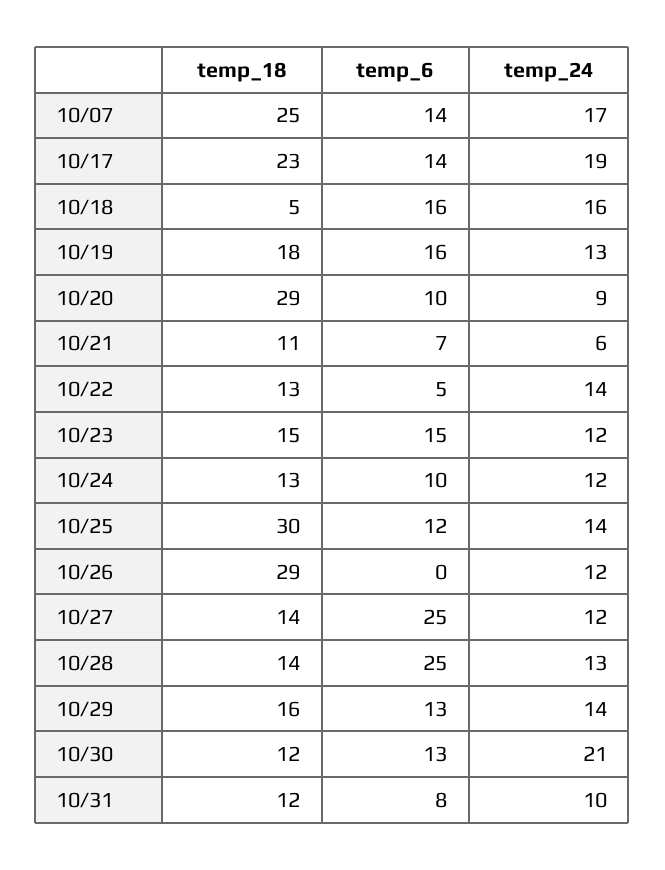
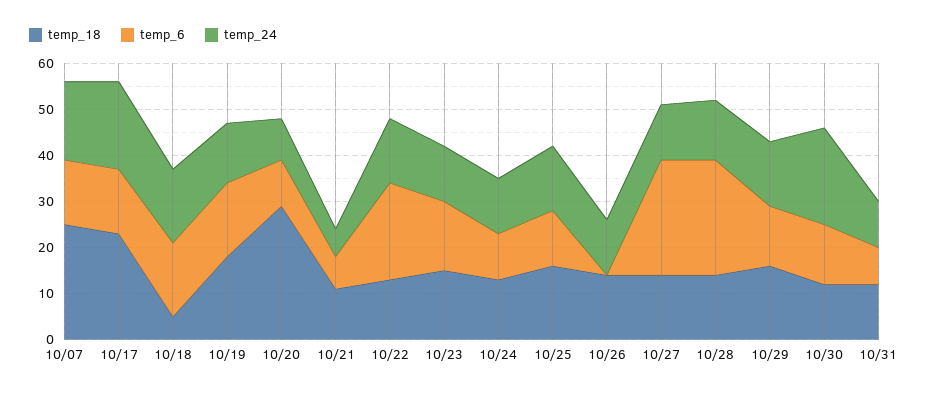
temp_6, 10/22: 5 -> 20
temp_18, 10/25: 30 -> 15
temp_18, 10/26: 29 -> 15

